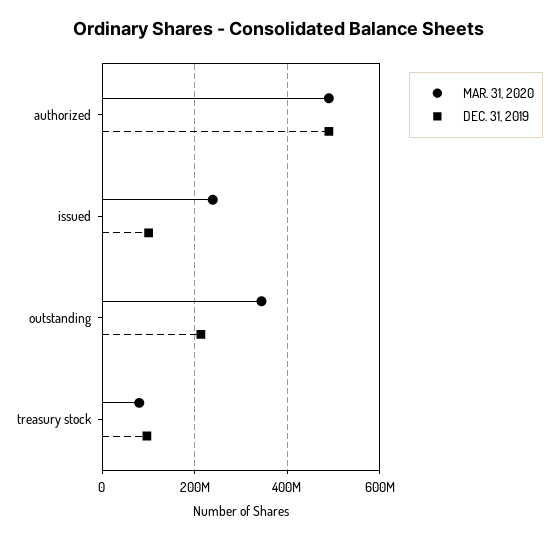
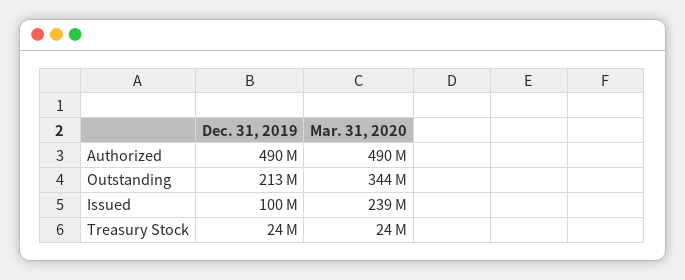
MAR. 31, 2020, treasury stock: 80000000 -> 24000000
DEC. 31, 2019, treasury stock: 100000000 -> 24000000

